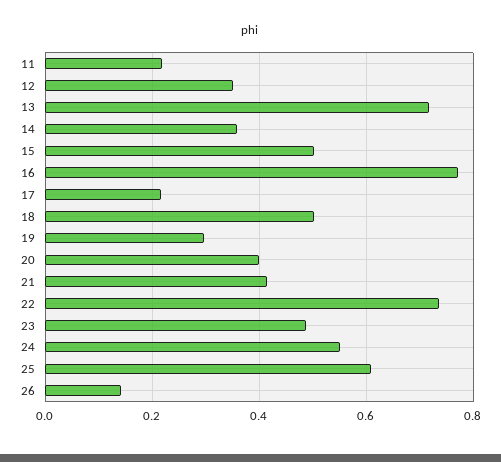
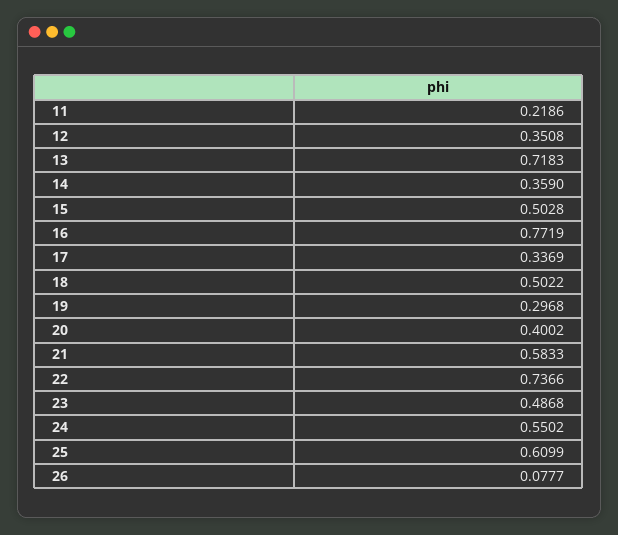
17: 0.22 -> 0.3369
21: 0.42 -> 0.5833
26: 0.14 -> 0.0777

